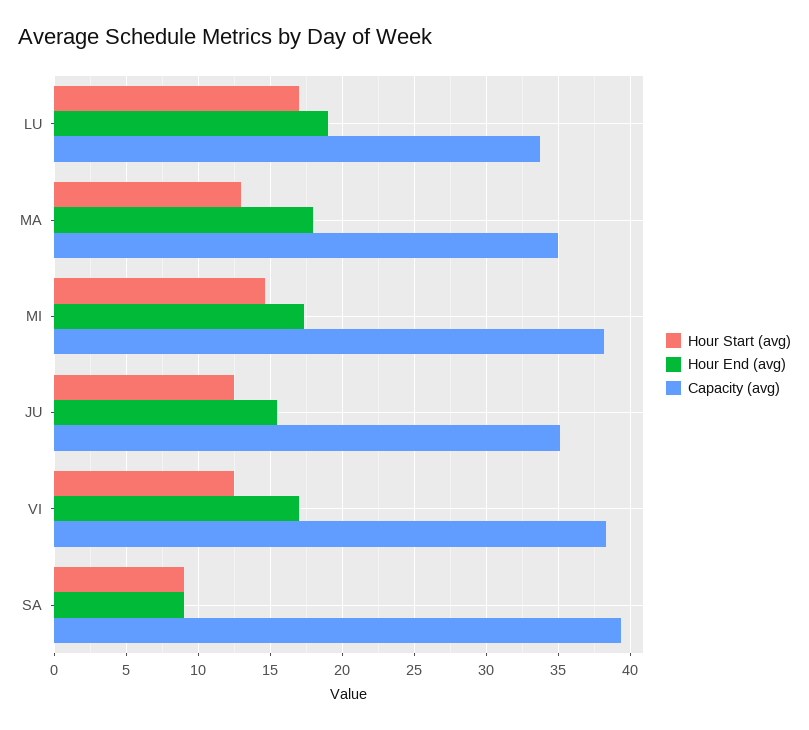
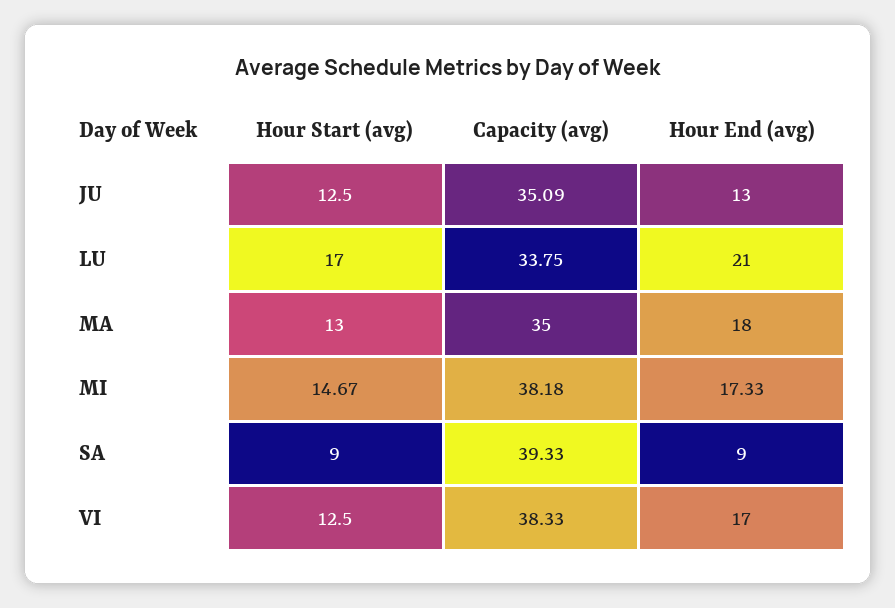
Hour End (avg), LU: 19 -> 21
Hour End (avg), JU: 15.5 -> 13

